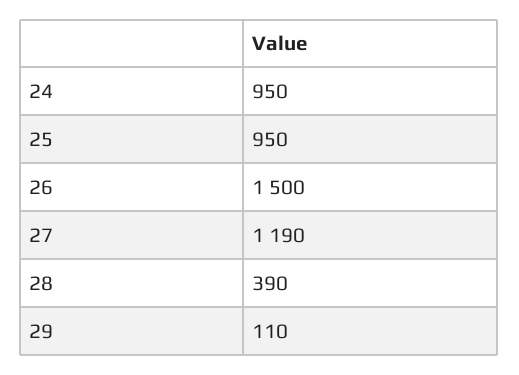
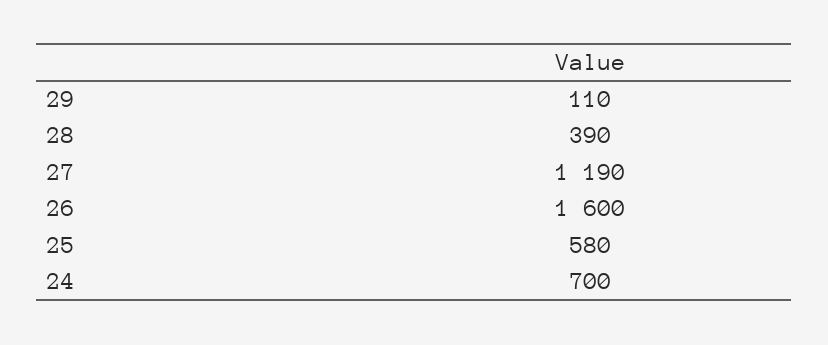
24: 950 -> 700
25: 950 -> 580
26: 1500 -> 1600

